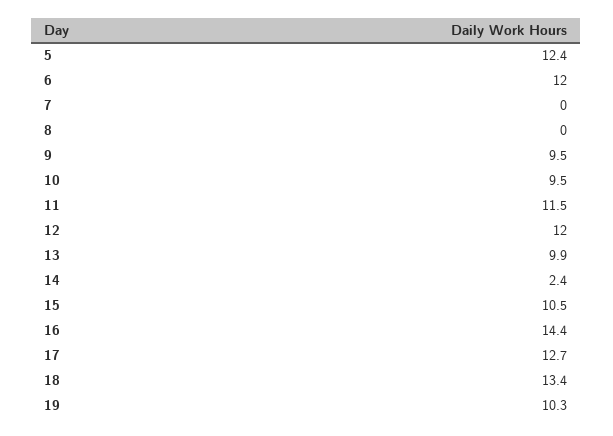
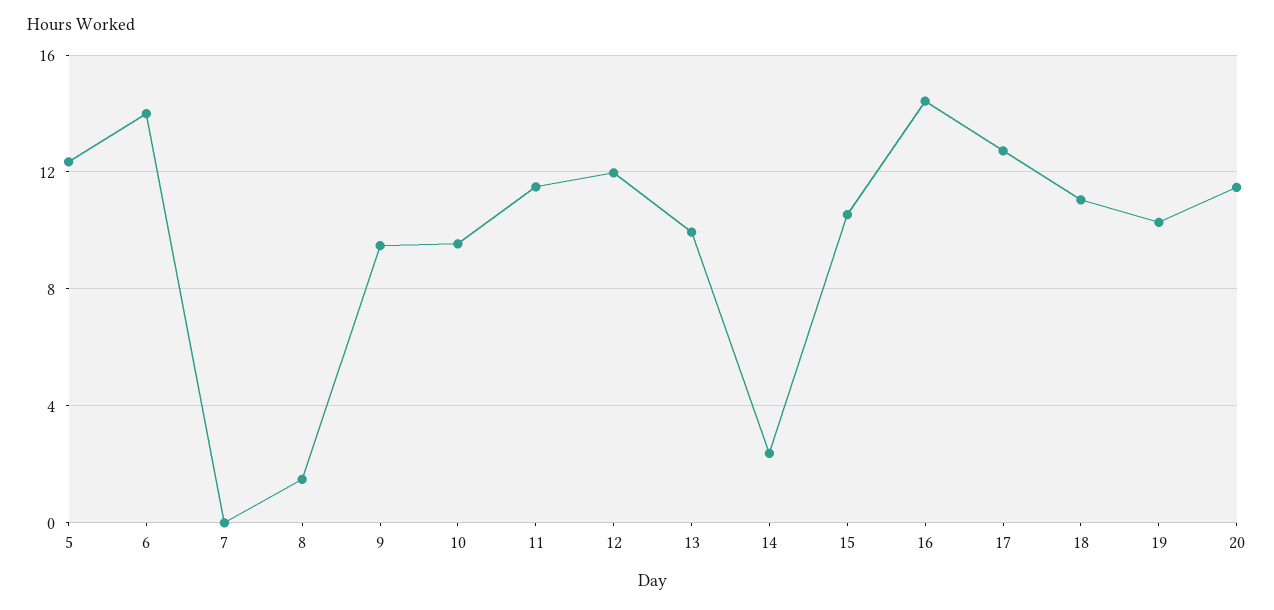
6: 12 -> 14
8: 0 -> 1.5
18: 13.4 -> 11
20: none -> 11.5

